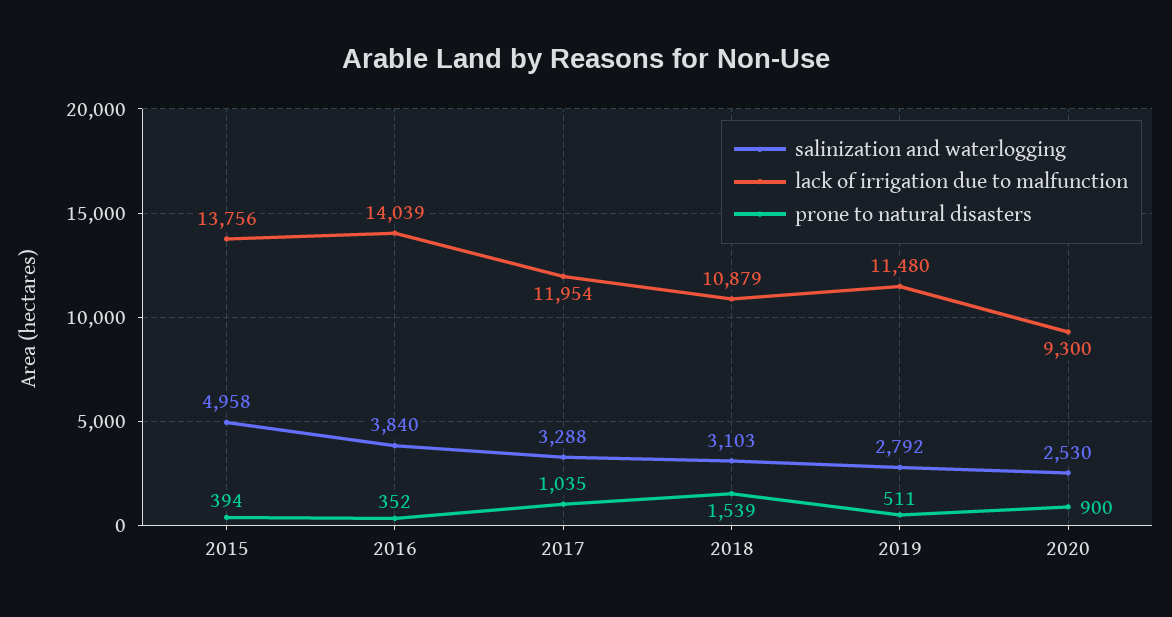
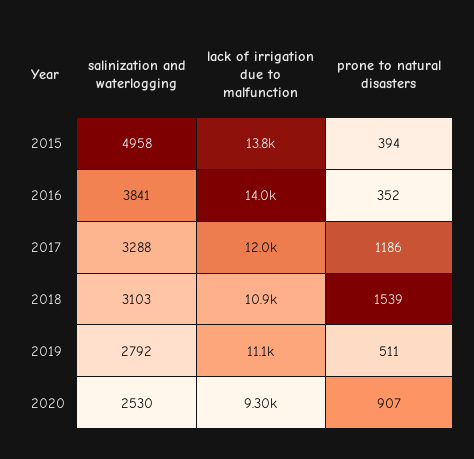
salinization and waterlogging, 2016: 3840 -> 3841
prone to natural disasters, 2017: 1035 -> 1186
lack of irrigation due to malfunction, 2019: 11480 -> 11100
prone to natural disasters, 2020: 900 -> 907

